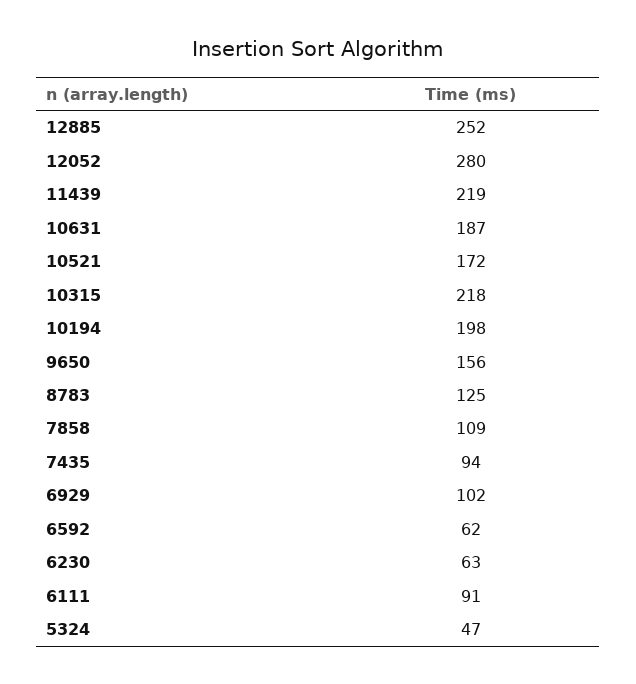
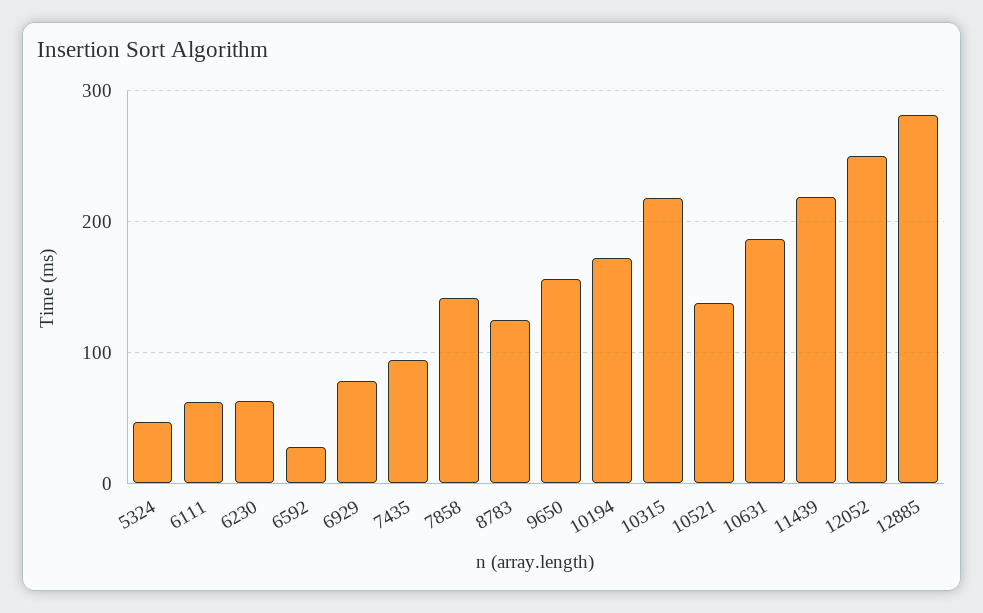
12885: 252 -> 280
12052: 280 -> 250
10521: 172 -> 140
10194: 198 -> 170
7858: 109 -> 140
6929: 102 -> 80
6592: 62 -> 30
6111: 91 -> 60

